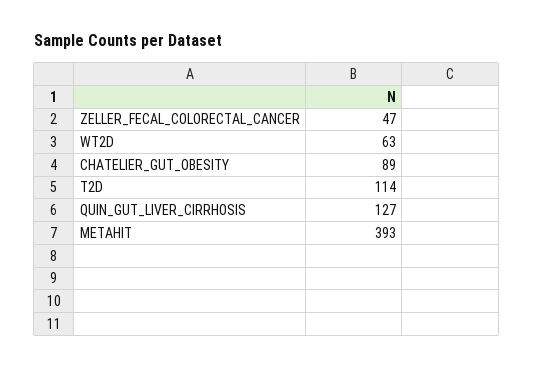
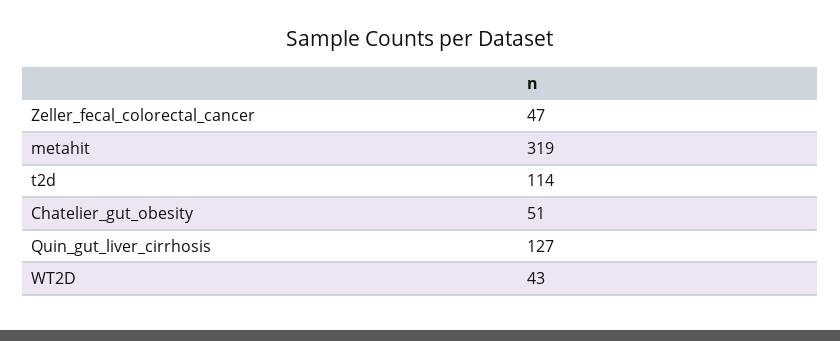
WT2D: 63 -> 43
CHATELIER_GUT_OBESITY: 89 -> 51
METAHIT: 393 -> 319

